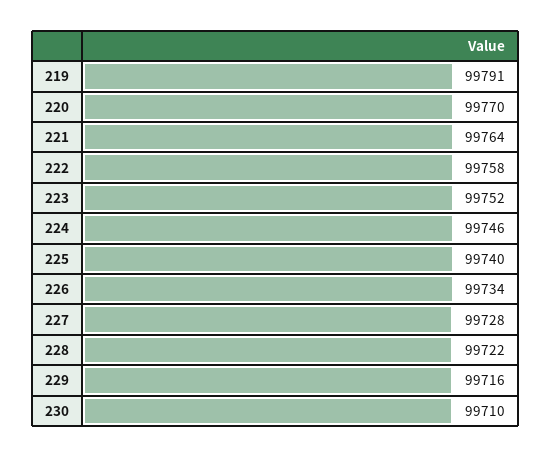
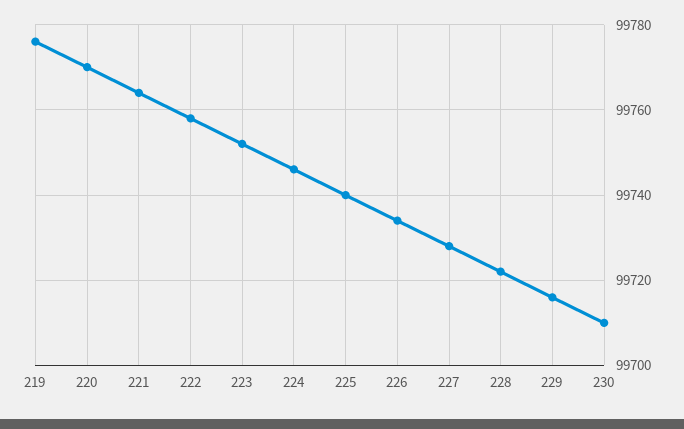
219: 99791 -> 99775

